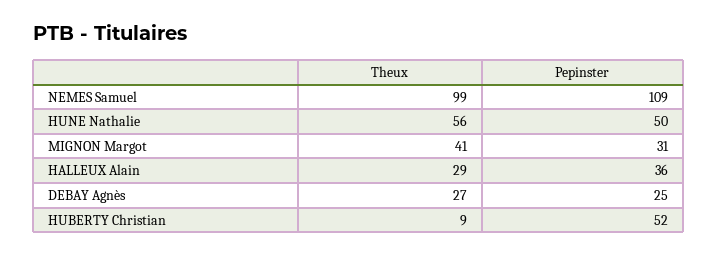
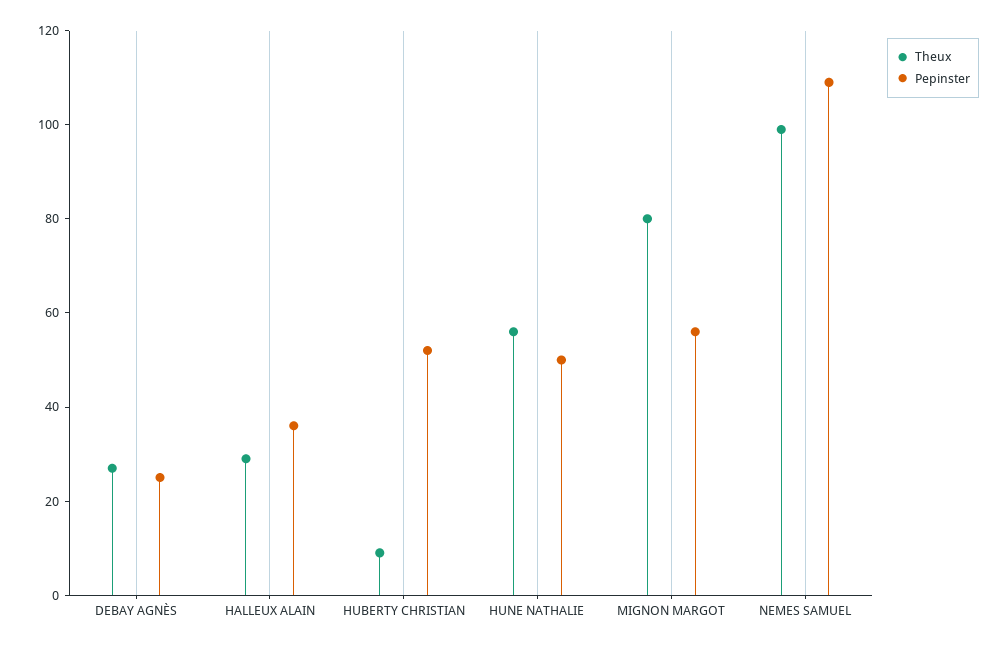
Theux, MIGNON Margot: 41 -> 80
Pepinster, MIGNON Margot: 31 -> 55

